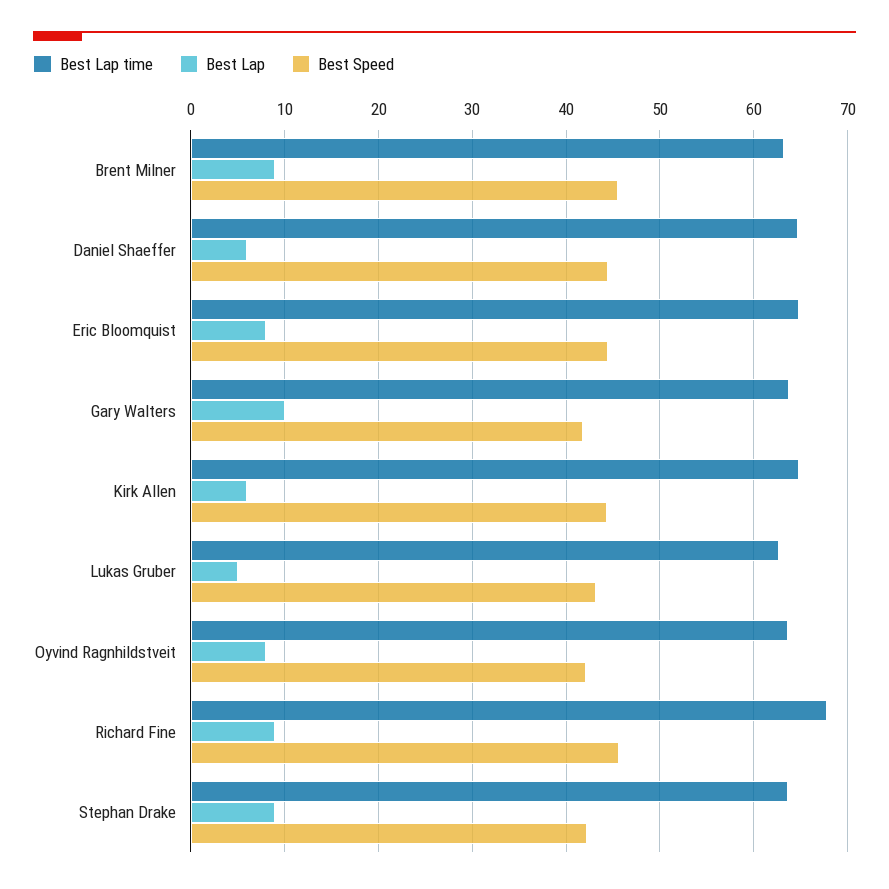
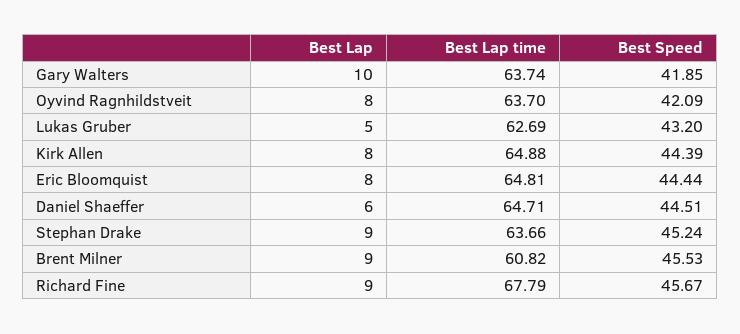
Best Lap time, Brent Milner: 63 -> 60.82
Best Lap, Kirk Allen: 6 -> 8
Best Speed, Stephan Drake: 42 -> 45.24

